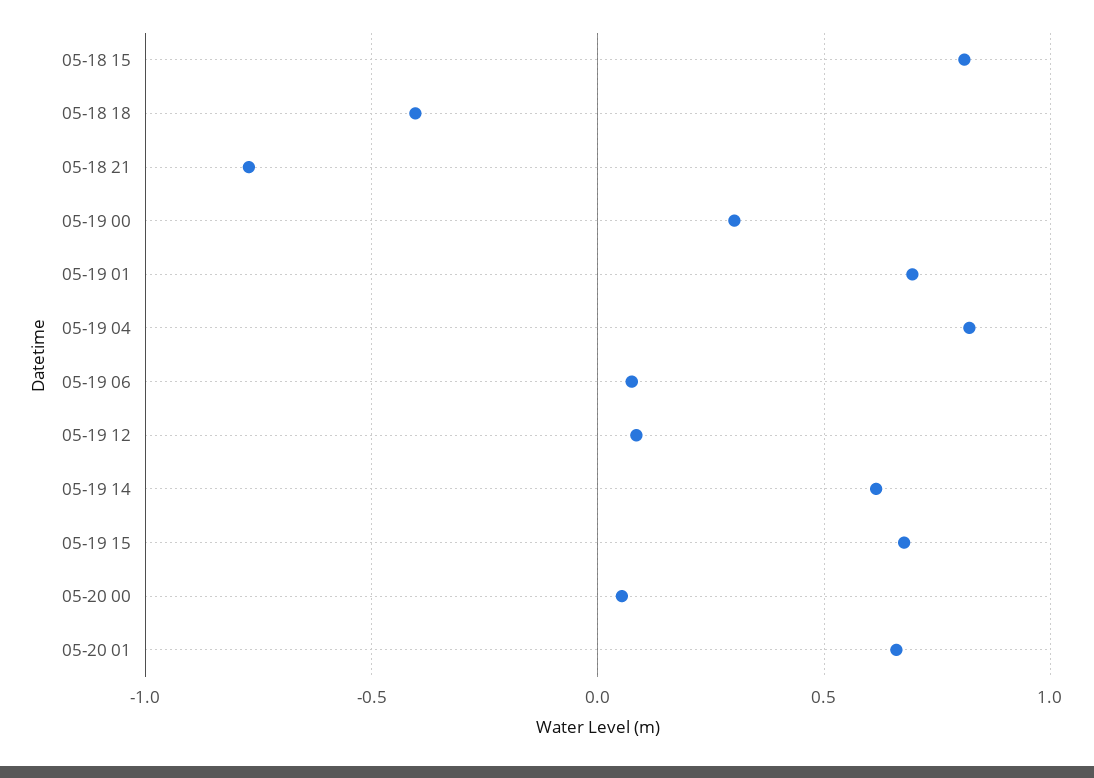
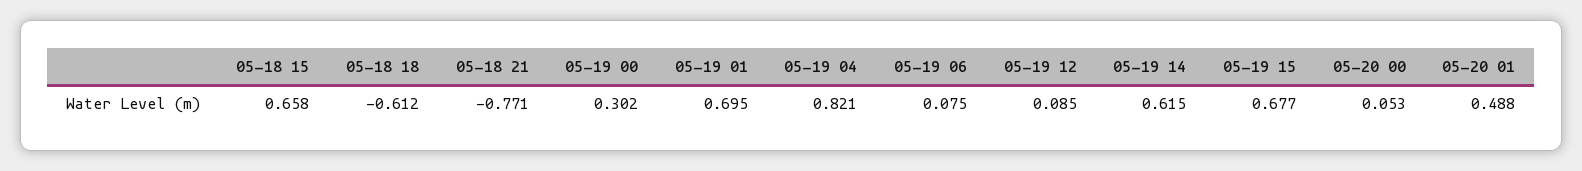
05-18 15: 0.8 -> 0.658
05-18 18: -0.4 -> -0.612
05-20 01: 0.65 -> 0.488

